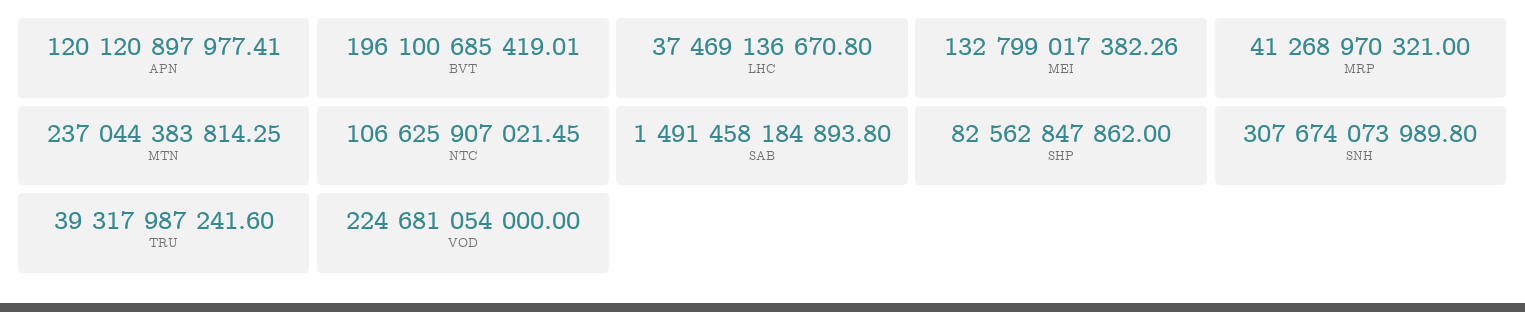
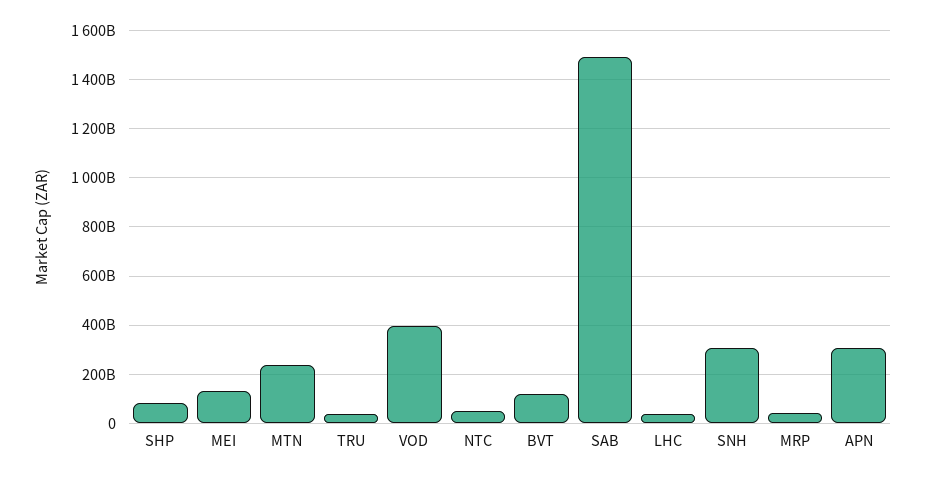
APN: 120120897977.41 -> 300000000000
BVT: 196100685419.01 -> 125000000000
NTC: 106625907021.45 -> 50000000000
VOD: 224681054000 -> 400000000000

